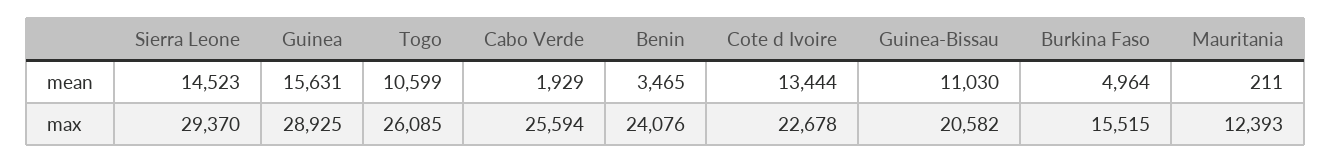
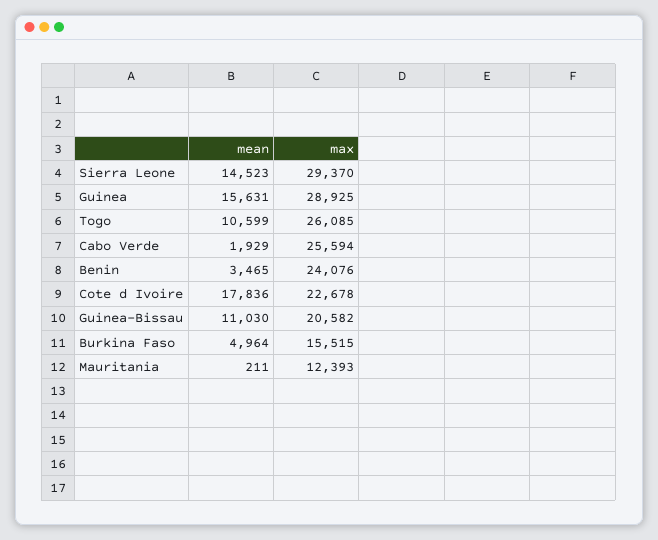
Cote d Ivoire, mean: 13444 -> 17836

